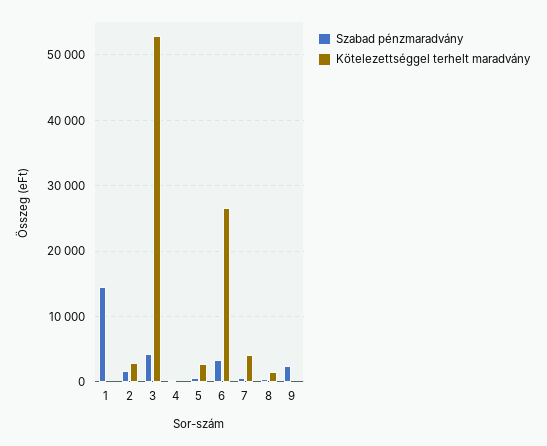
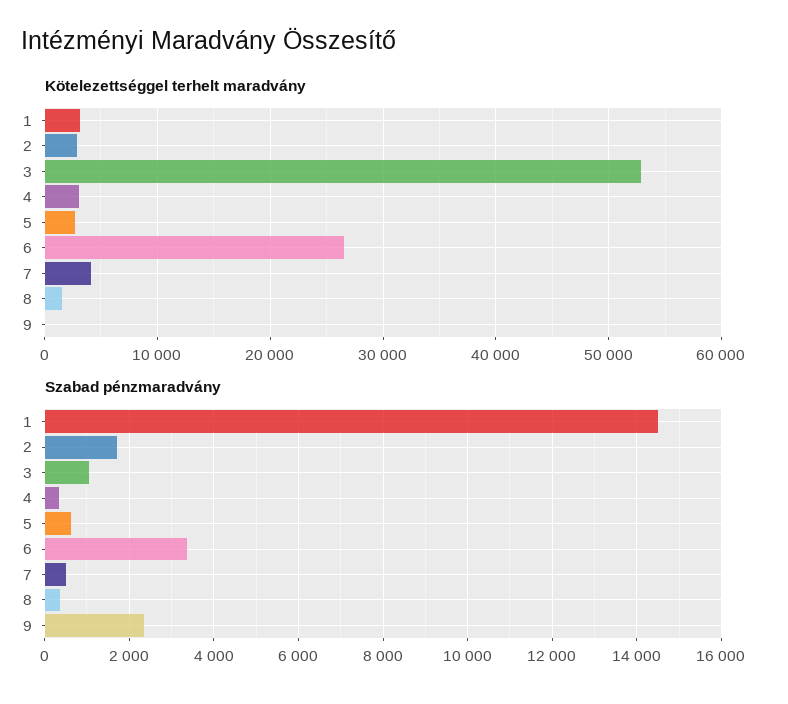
Kötelezettséggel terhelt maradvány, 1: 0 -> 3000
Szabad pénzmaradvány, 3: 4000 -> 1000
Kötelezettséggel terhelt maradvány, 4: 0 -> 3000

